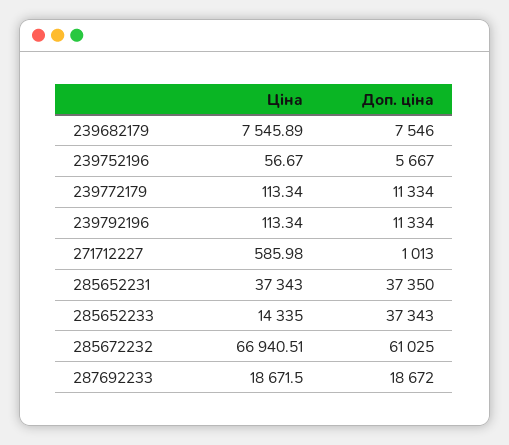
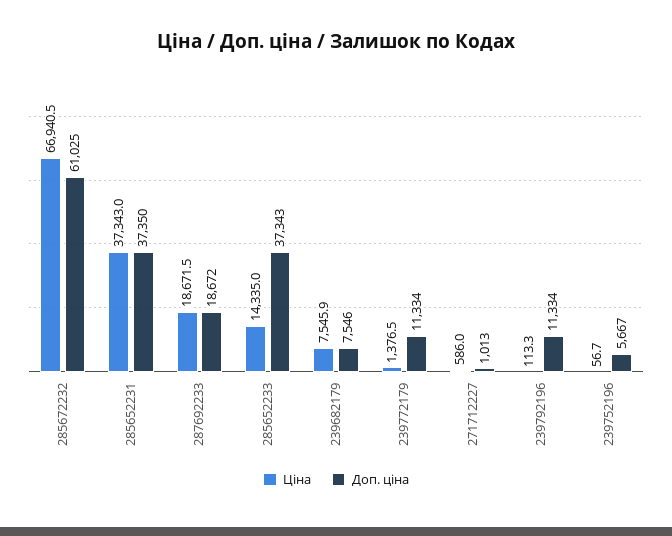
Ціна, 239772179: 113.34 -> 1376.5

